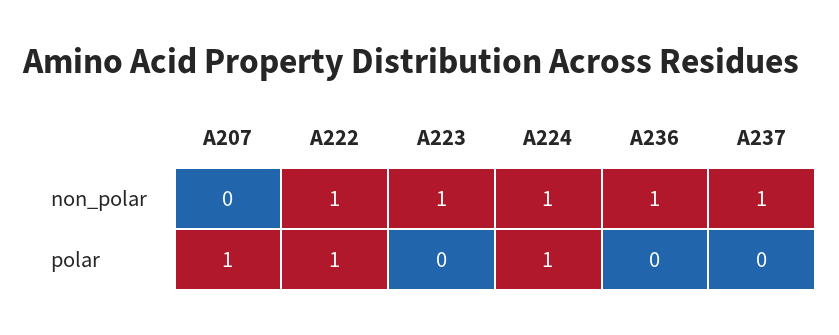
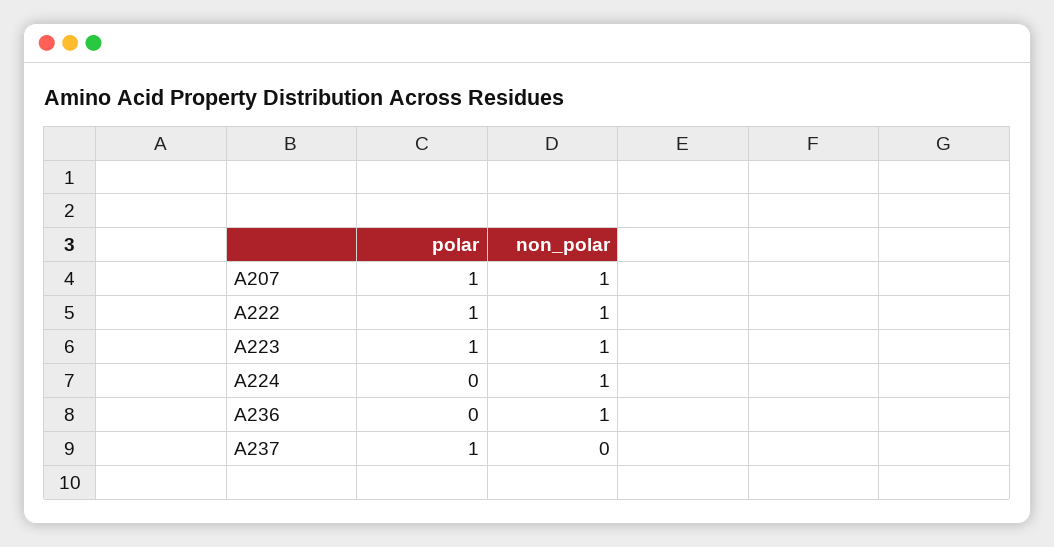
A207, non_polar: 0 -> 1
A237, non_polar: 1 -> 0
A223, polar: 0 -> 1
A224, polar: 1 -> 0
A237, polar: 0 -> 1

